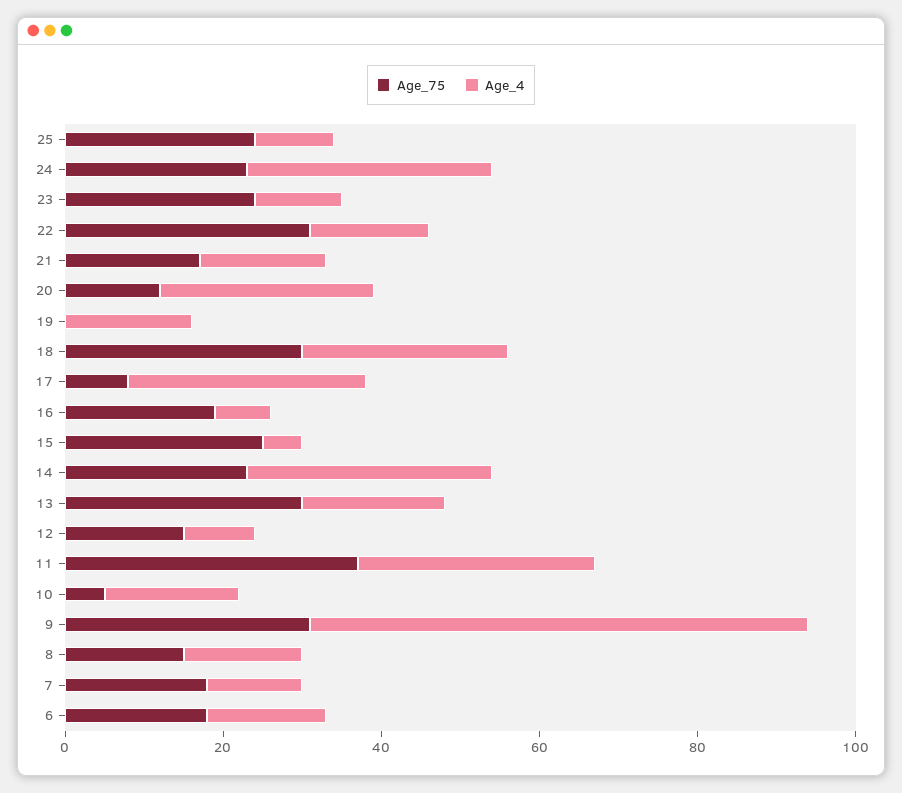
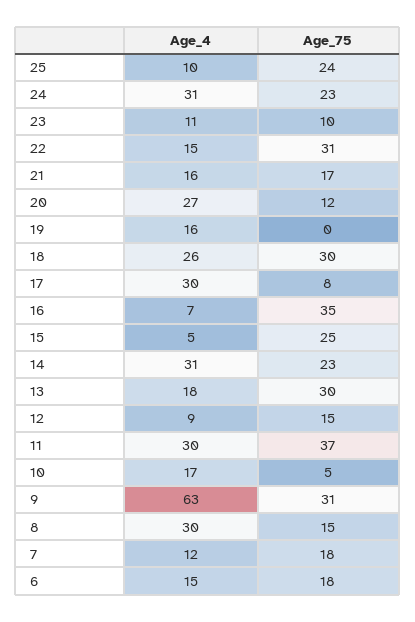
Age_75, 23: 25 -> 10
Age_75, 16: 20 -> 35
Age_4, 8: 15 -> 30

